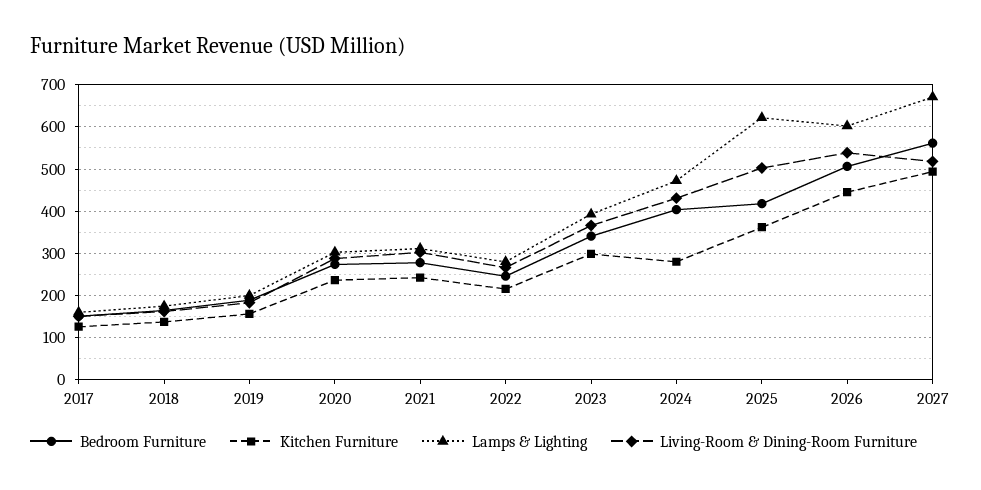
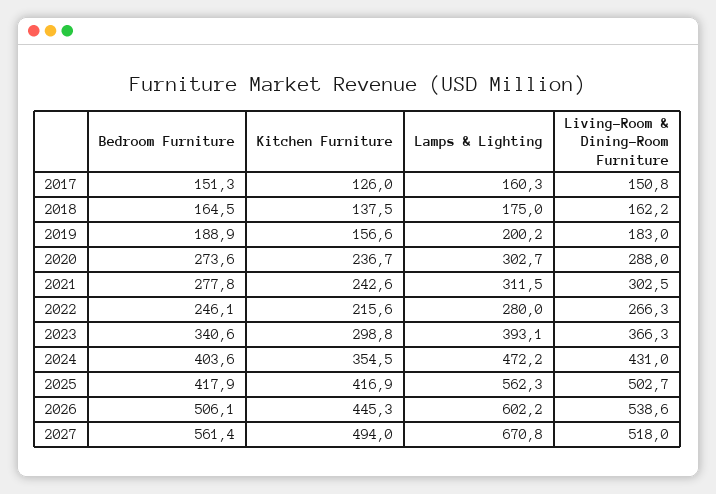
Kitchen Furniture, 2024: 280 -> 354.5
Kitchen Furniture, 2025: 360 -> 416.9
Lamps & Lighting, 2025: 620 -> 562.3

